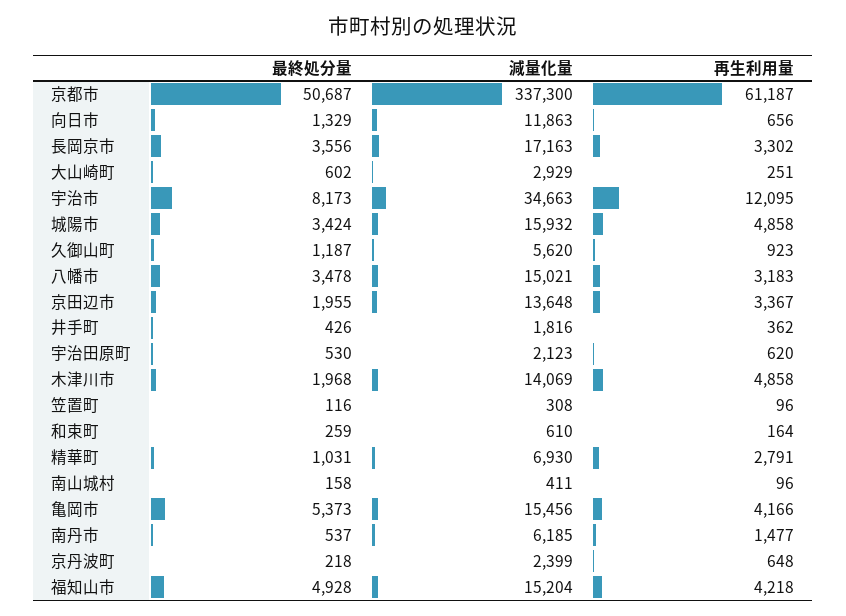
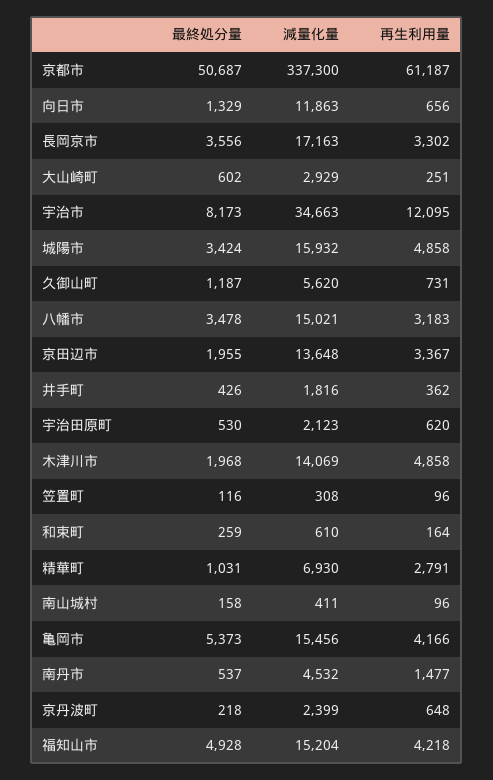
再生利用量, 久御山町: 923 -> 731
減量化量, 南丹市: 6185 -> 4532

